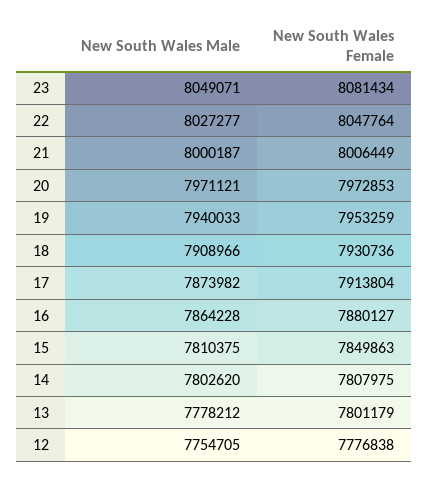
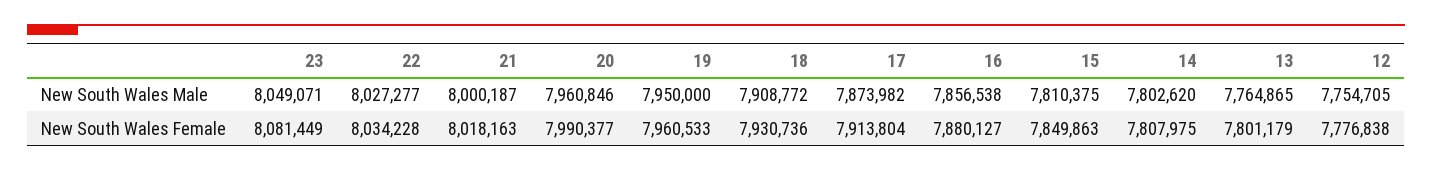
New South Wales Female, 23: 8081434 -> 8081449
New South Wales Female, 22: 8047764 -> 8034228
New South Wales Female, 21: 8006449 -> 8018163
New South Wales Male, 20: 7971121 -> 7960846
New South Wales Female, 20: 7972853 -> 7990377
New South Wales Male, 19: 7940033 -> 7950000
New South Wales Female, 19: 7953259 -> 7960533
New South Wales Male, 18: 7908966 -> 7908772
New South Wales Male, 16: 7864228 -> 7856538
New South Wales Male, 13: 7778212 -> 7764865

